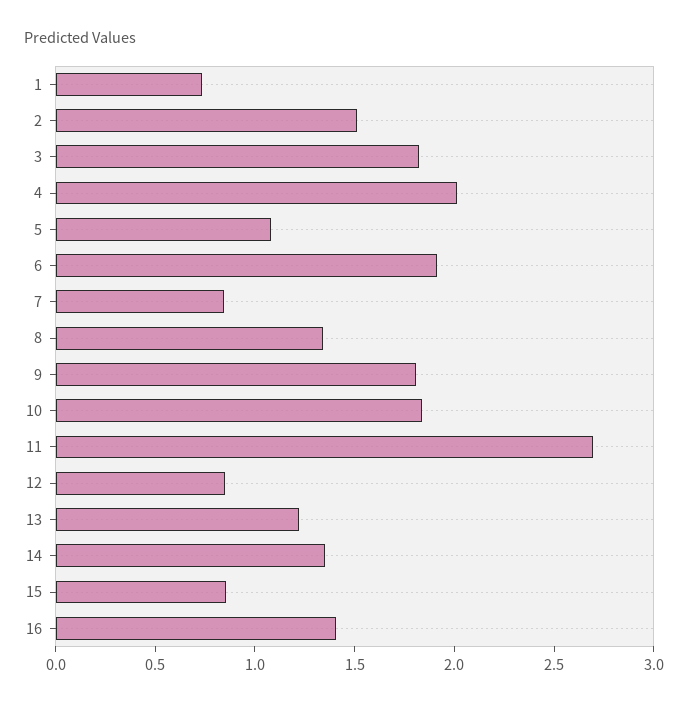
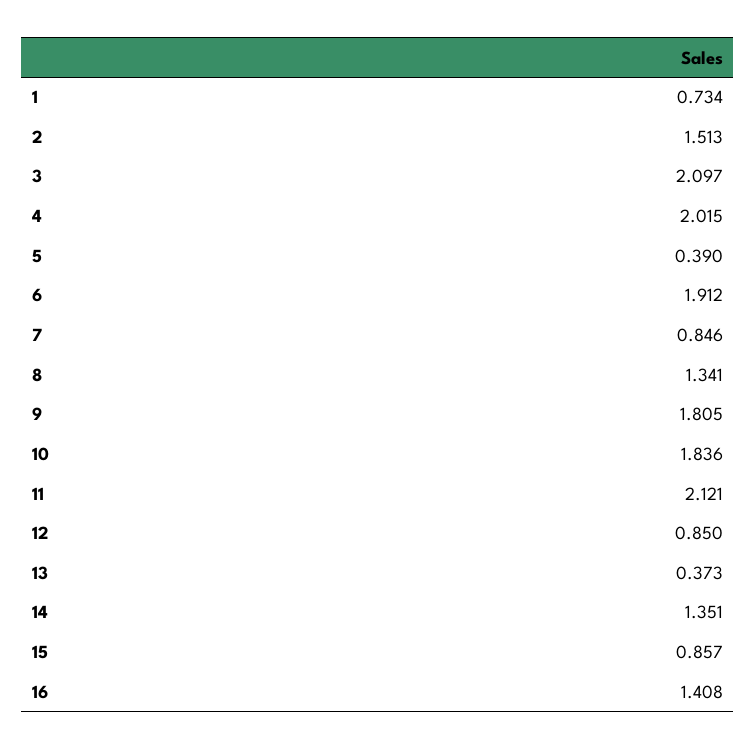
3: 1.8 -> 2.097
5: 1.1 -> 0.39
11: 2.7 -> 2.121
13: 1.2 -> 0.373

